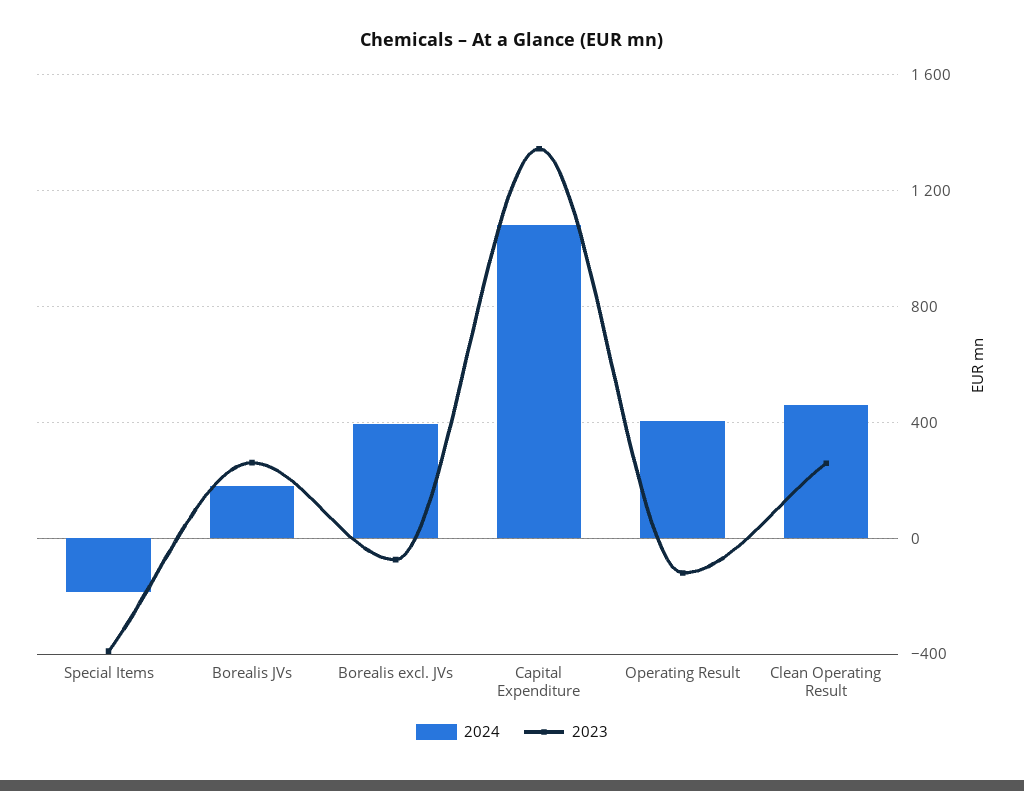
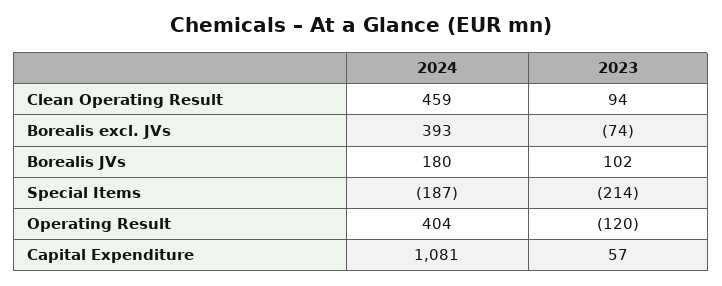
2023, Special Items: -400 -> -214
2023, Borealis JVs: 250 -> 102
2023, Capital Expenditure: 1350 -> 57
2023, Clean Operating Result: 250 -> 94

